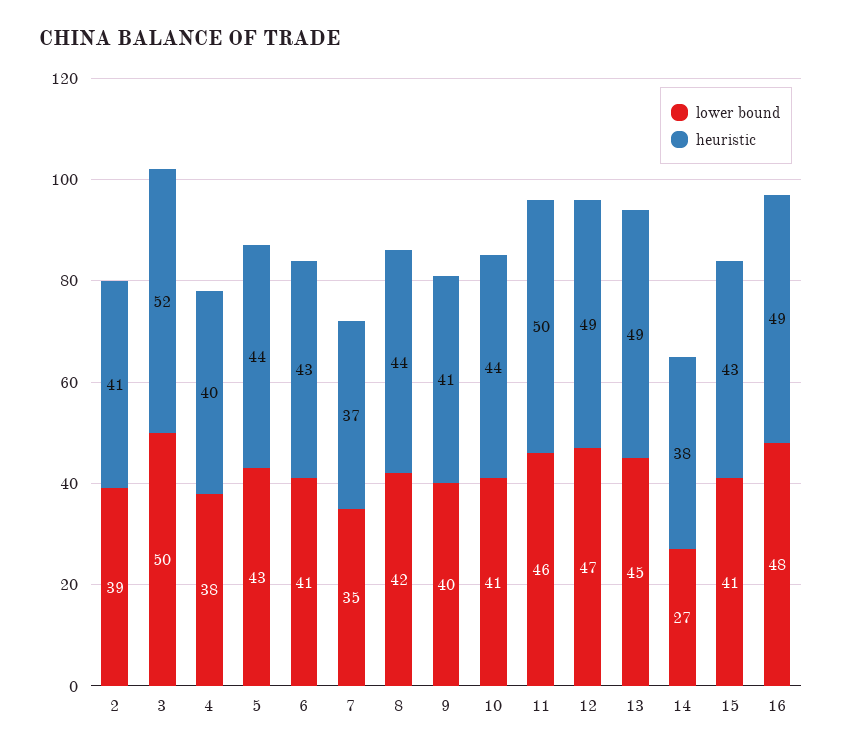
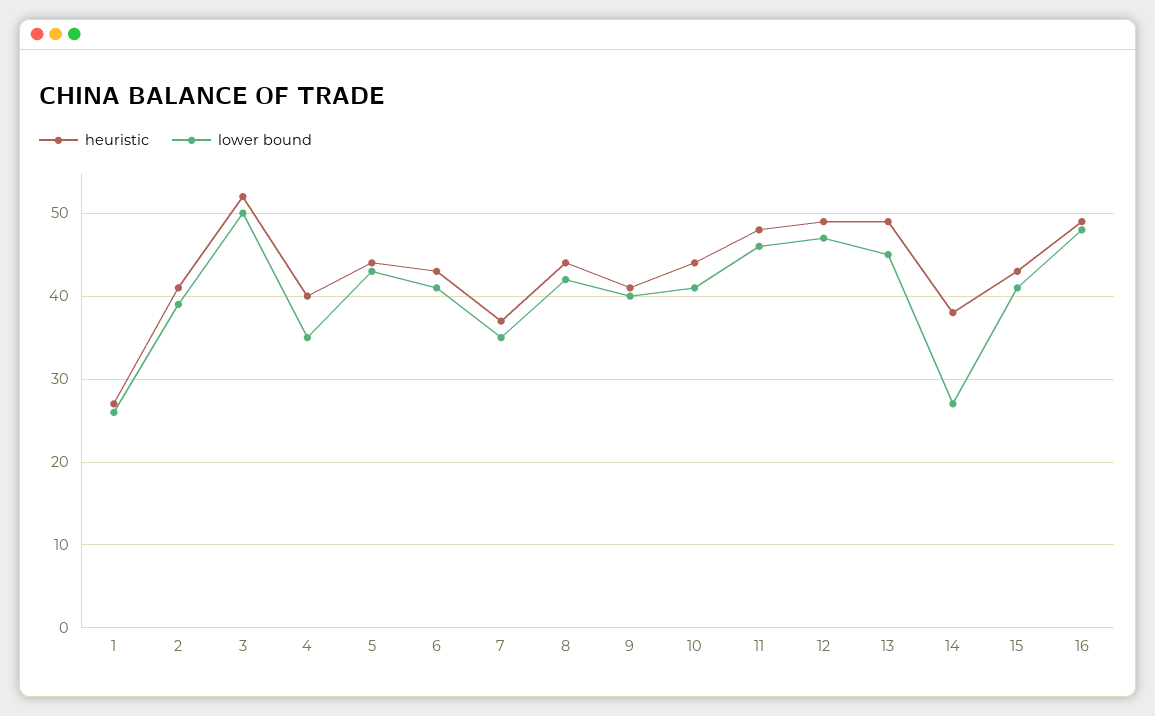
lower bound, 4: 38 -> 35
heuristic, 11: 50 -> 48
heuristic, 1: none -> 27
lower bound, 1: none -> 26

